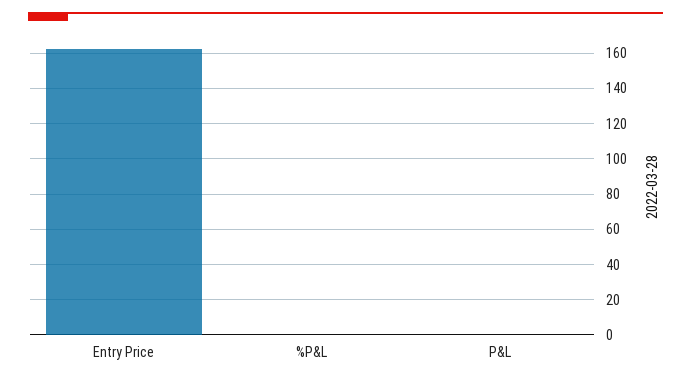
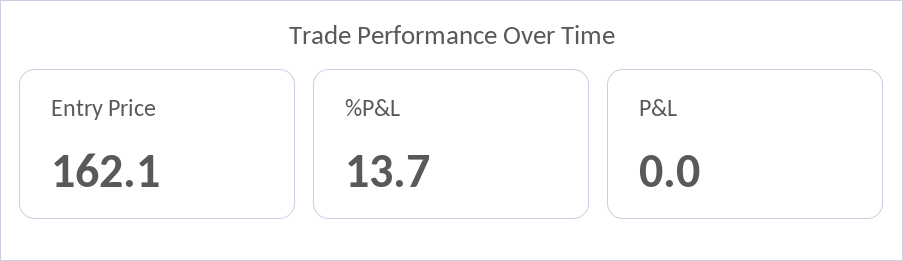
%P&L: 0 -> 13.7

